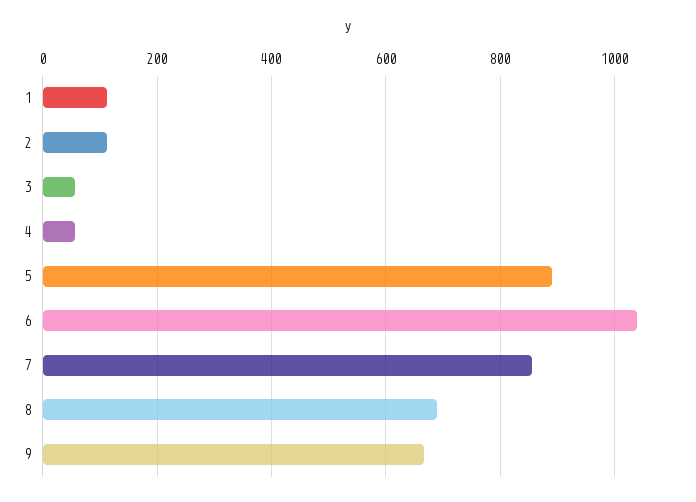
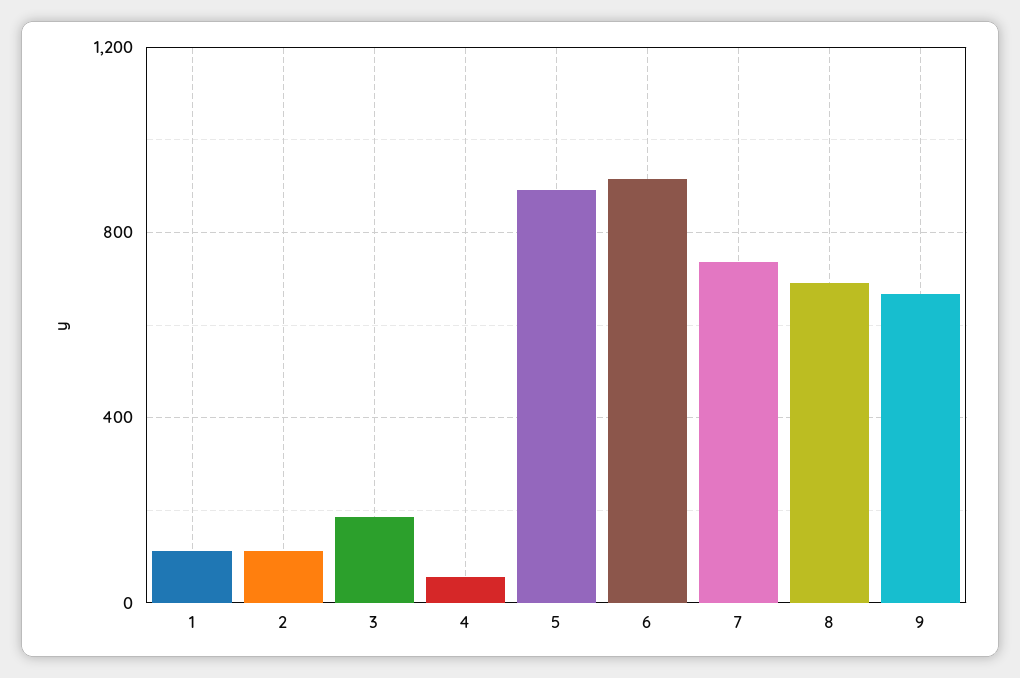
3: 60 -> 200
6: 1040 -> 900
7: 860 -> 750

